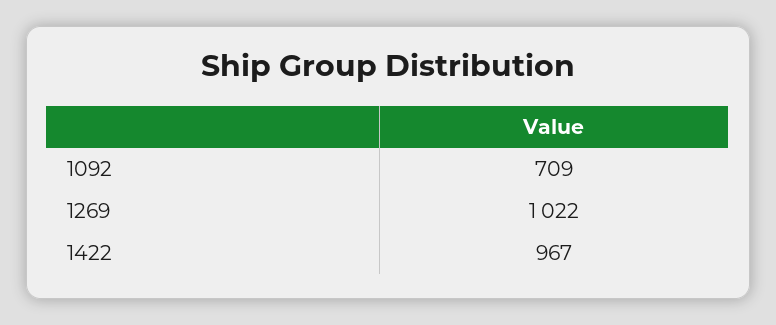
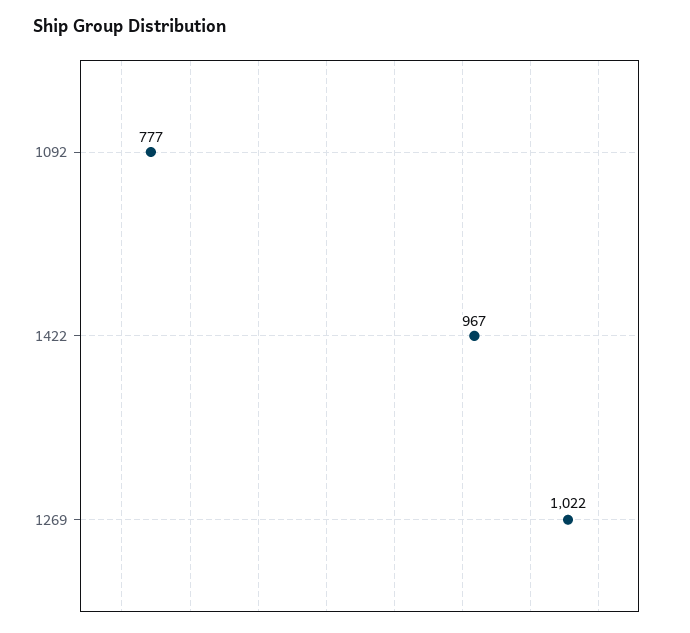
1092: 709 -> 777

